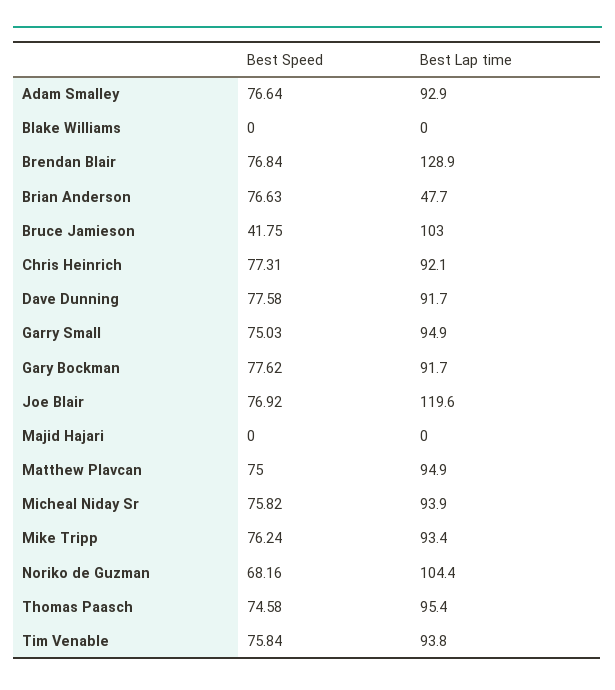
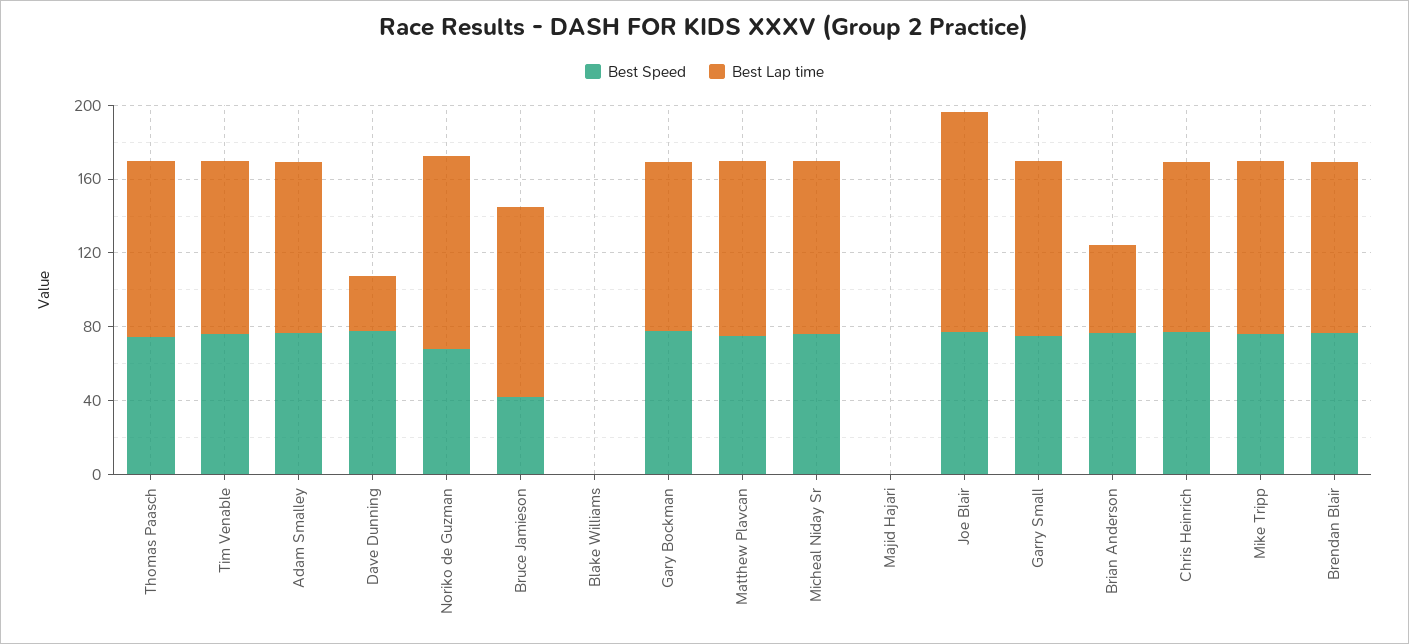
Best Lap time, Brendan Blair: 128.9 -> 90
Best Lap time, Dave Dunning: 91.7 -> 30

